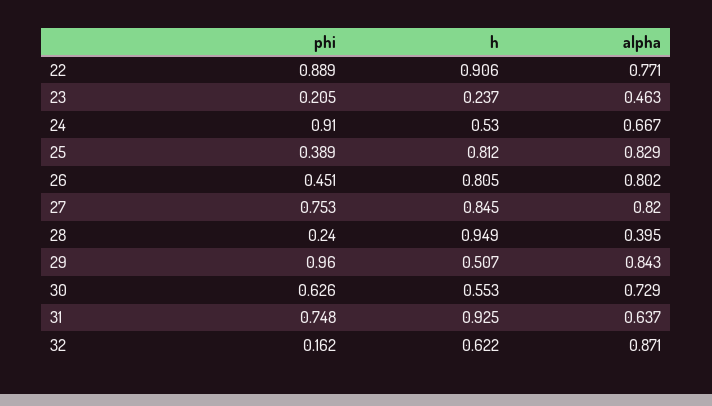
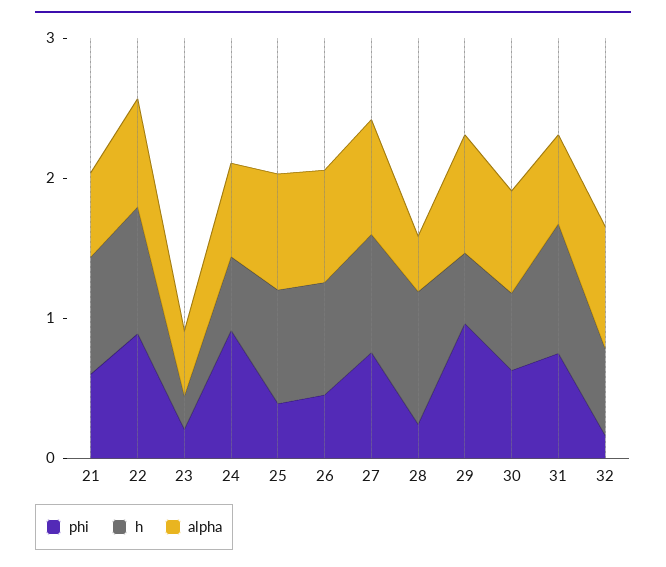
phi, 21: none -> 0.6
h, 21: none -> 0.8
alpha, 21: none -> 0.6

